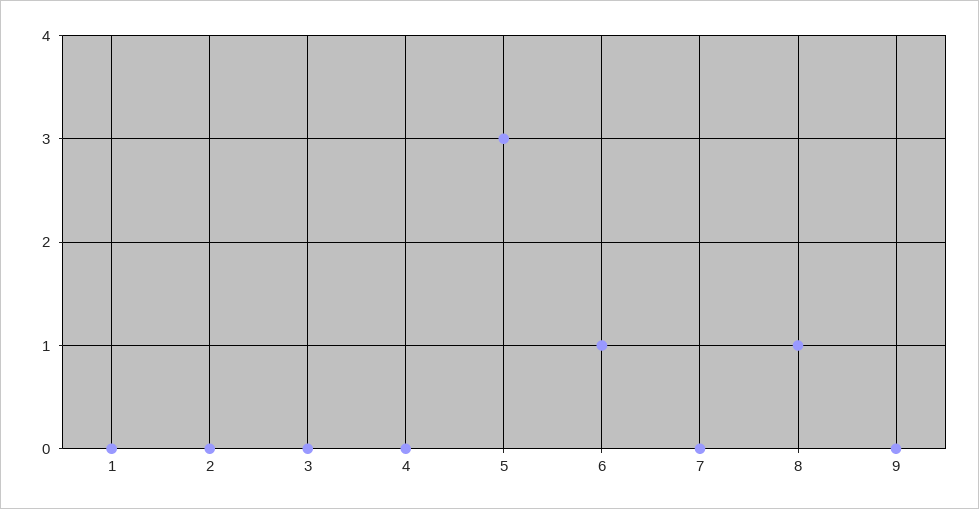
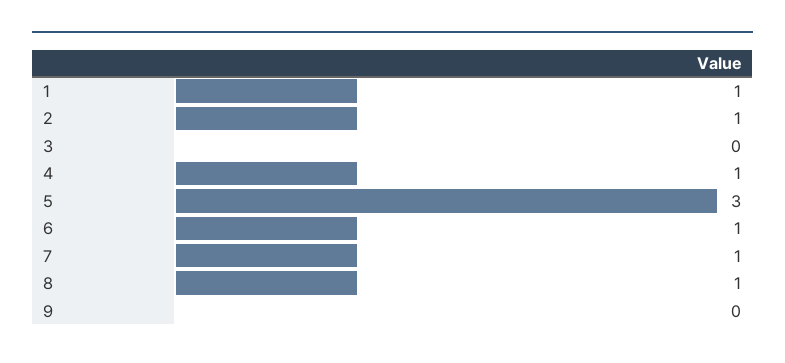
1: 0 -> 1
2: 0 -> 1
4: 0 -> 1
7: 0 -> 1

